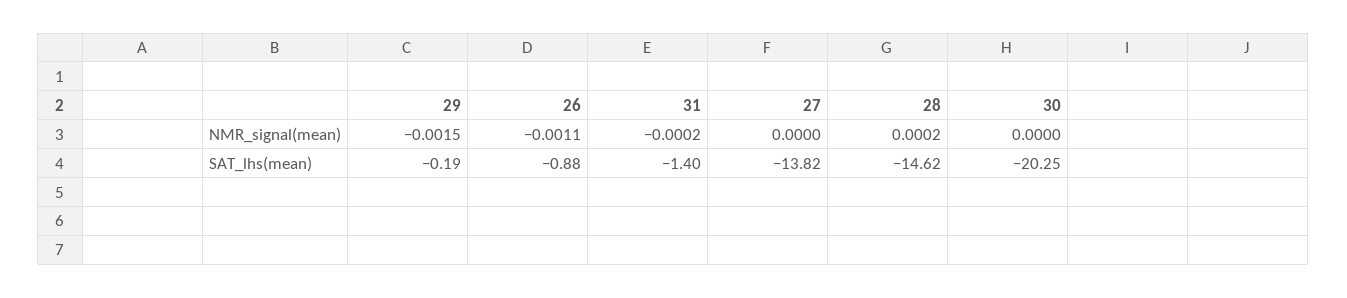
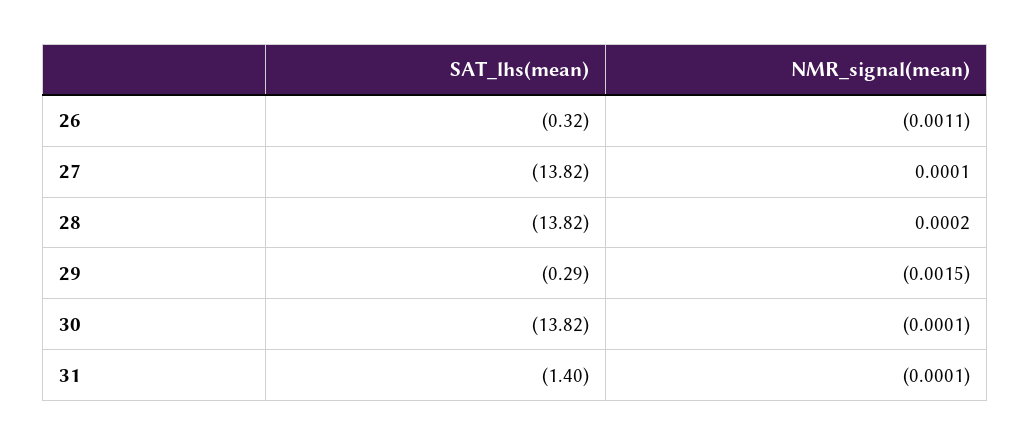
31, NMR_signal(mean): -0.0002 -> -0.0001
27, NMR_signal(mean): 0 -> 0.0001
30, NMR_signal(mean): 0 -> -0.0001
29, SAT_lhs(mean): -0.19 -> -0.29
26, SAT_lhs(mean): -0.88 -> -0.32
28, SAT_lhs(mean): -14.62 -> -13.82
30, SAT_lhs(mean): -20.25 -> -13.82

